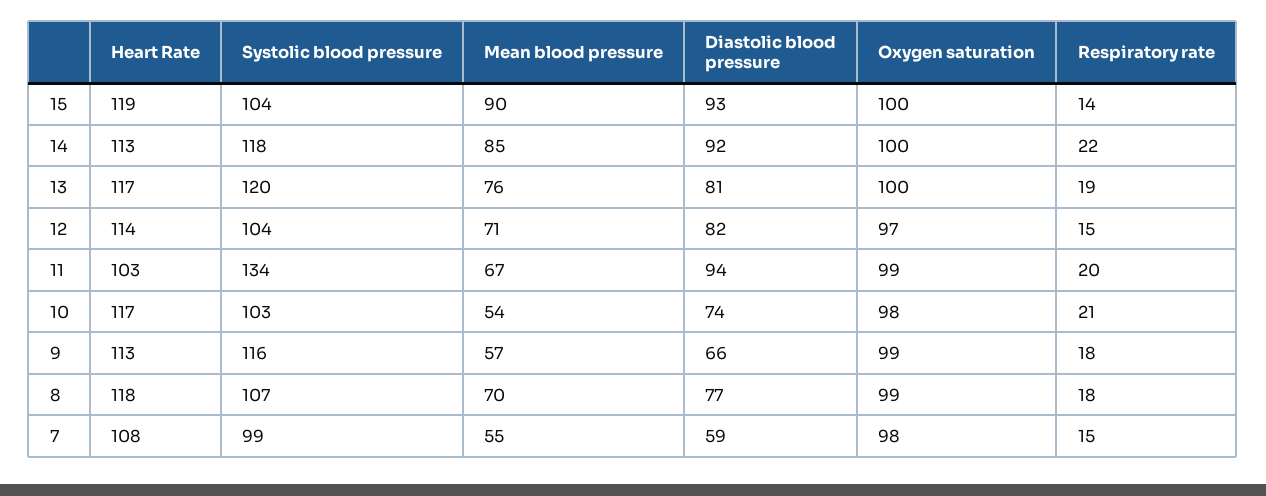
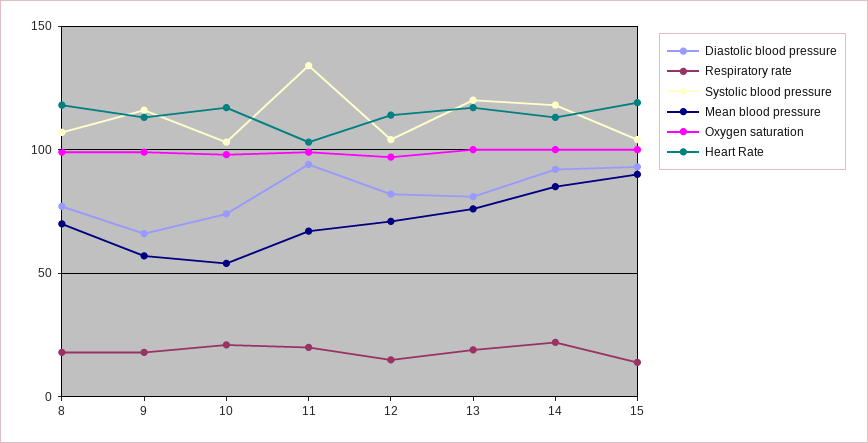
Heart Rate, 7: 108 -> none
Systolic blood pressure, 7: 99 -> none
Mean blood pressure, 7: 55 -> none
Diastolic blood pressure, 7: 59 -> none
Oxygen saturation, 7: 98 -> none
Respiratory rate, 7: 15 -> none

